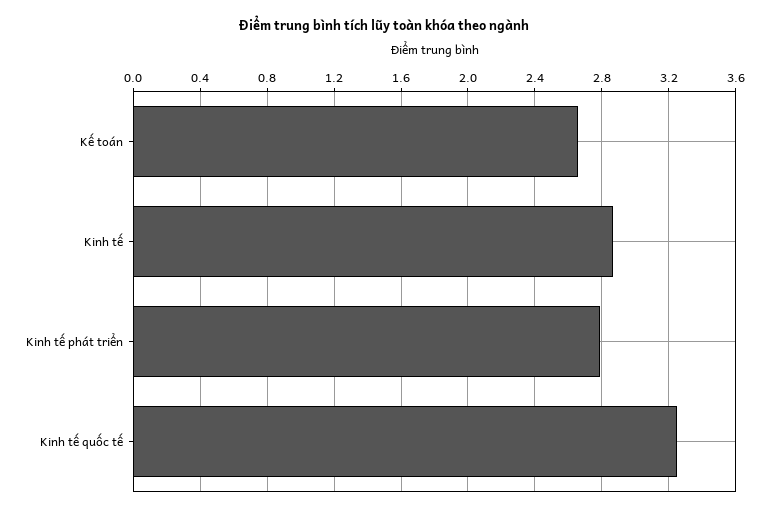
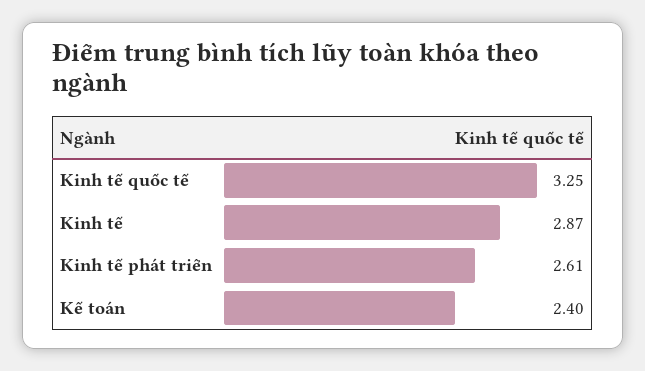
Kế toán: 2.65 -> 2.4
Kinh tế phát triển: 2.8 -> 2.61

